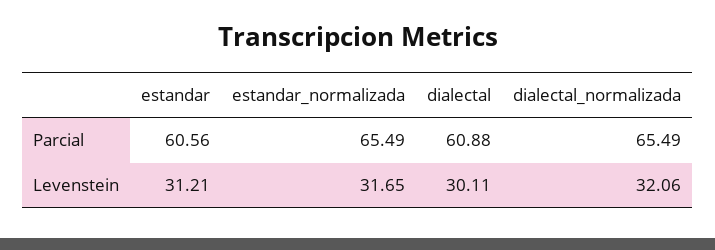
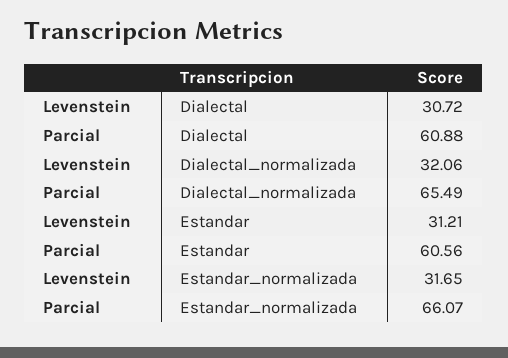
estandar_normalizada, Parcial: 65.49 -> 66.07
dialectal, Levenstein: 30.11 -> 30.72

